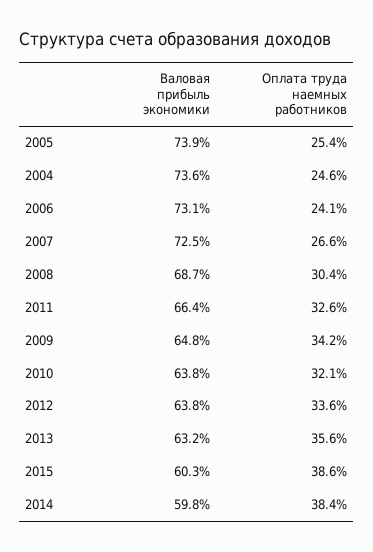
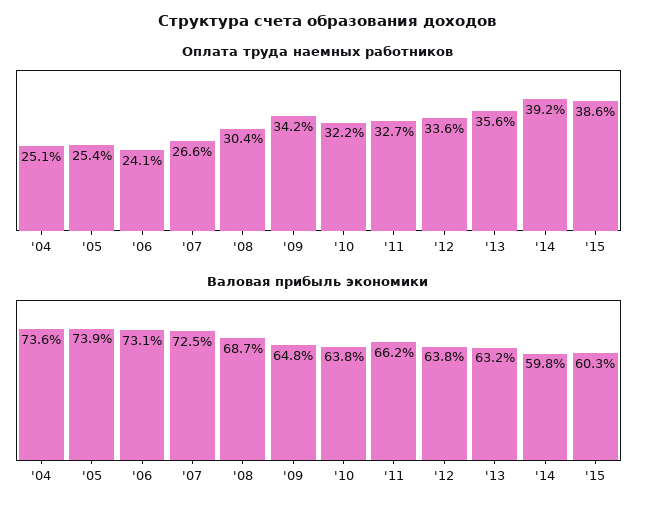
Оплата труда наемных работников, 2004: 24.6 -> 25.1
Валовая прибыль экономики, 2011: 66.4 -> 66.2
Оплата труда наемных работников, 2011: 32.6 -> 32.7
Оплата труда наемных работников, 2010: 32.1 -> 32.2
Оплата труда наемных работников, 2014: 38.4 -> 39.2

